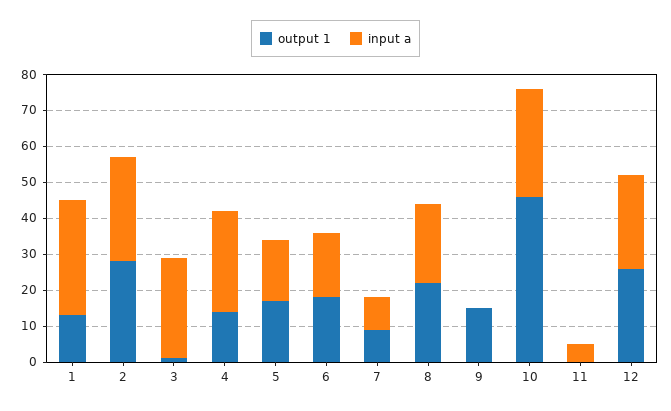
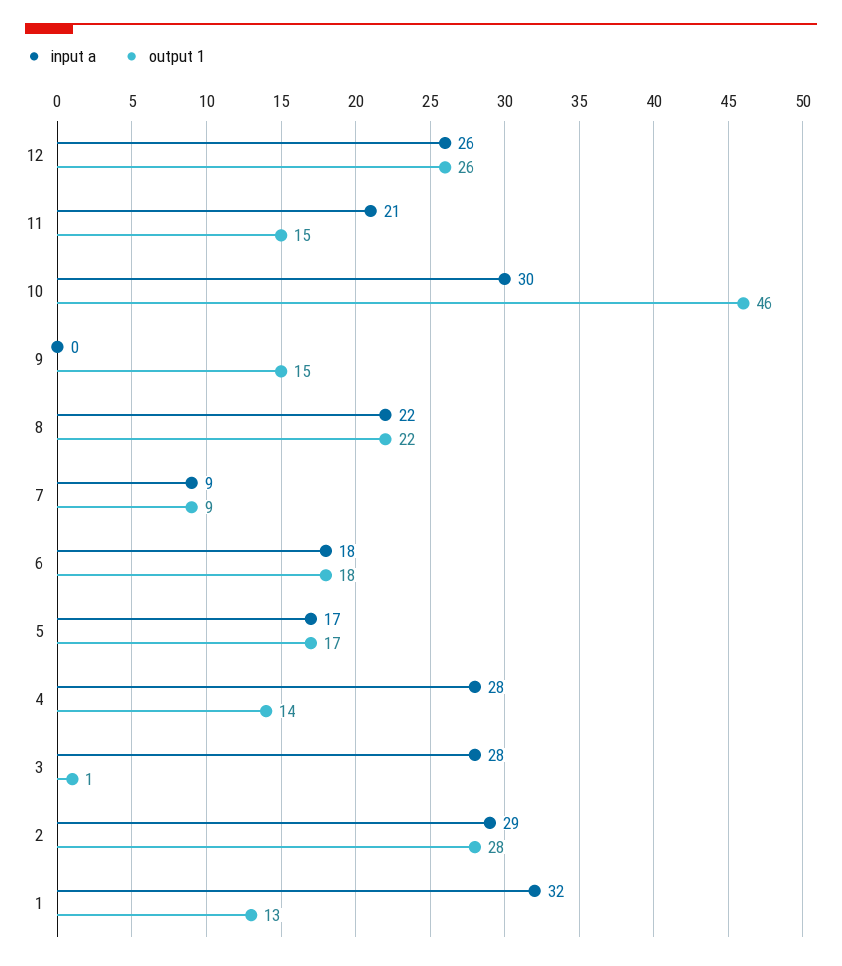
output 1, 11: 0 -> 15
input a, 11: 5 -> 21

